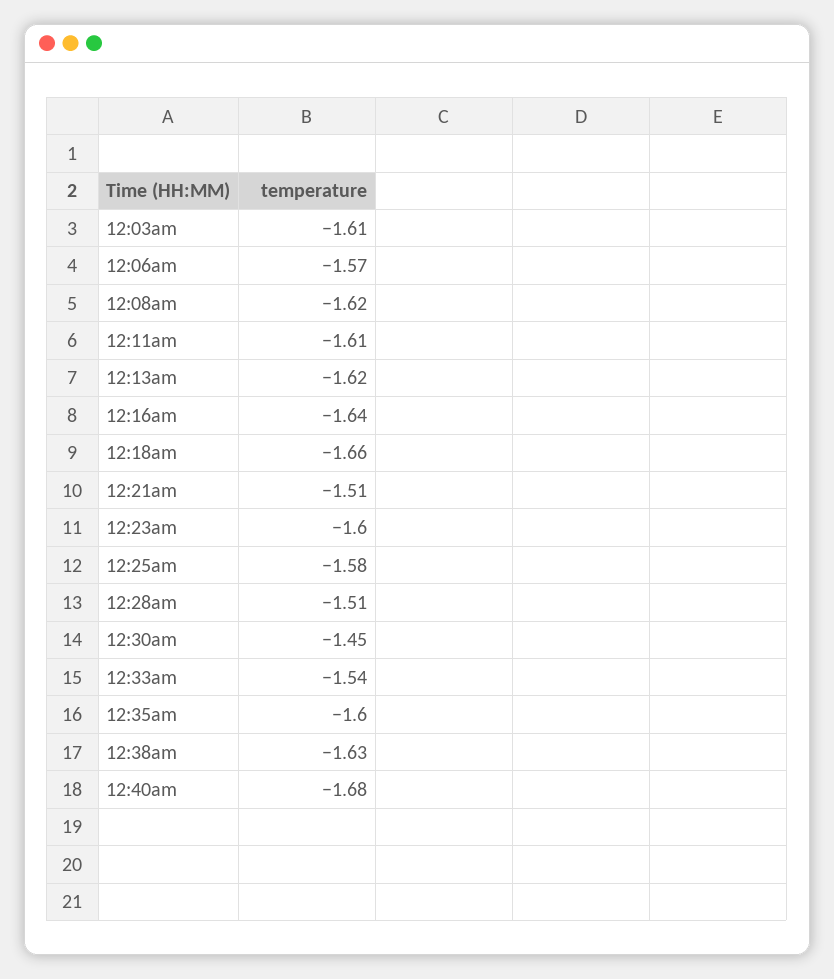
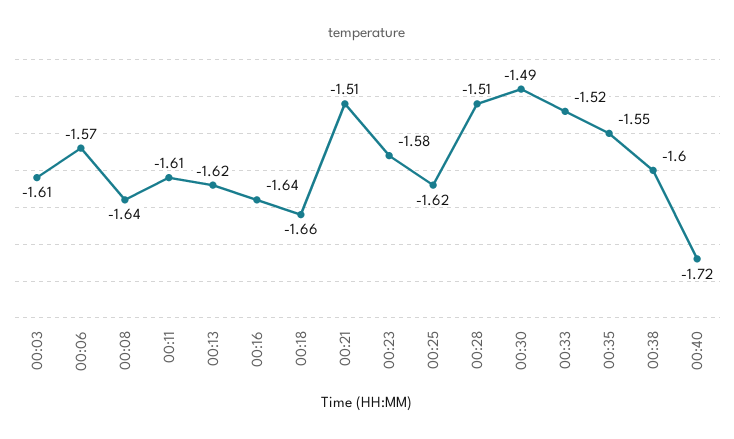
12:08am: -1.62 -> -1.64
12:23am: -1.6 -> -1.58
12:25am: -1.58 -> -1.62
12:30am: -1.45 -> -1.49
12:33am: -1.54 -> -1.52
12:35am: -1.6 -> -1.55
12:38am: -1.63 -> -1.6
12:40am: -1.68 -> -1.72

